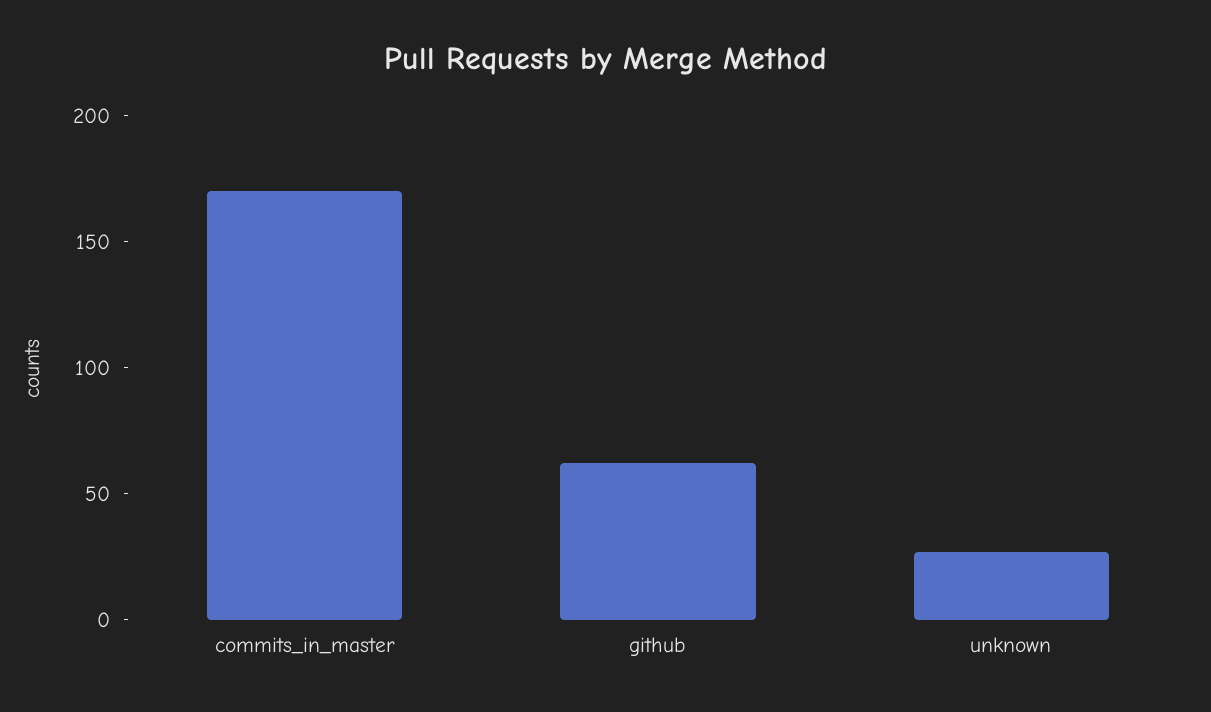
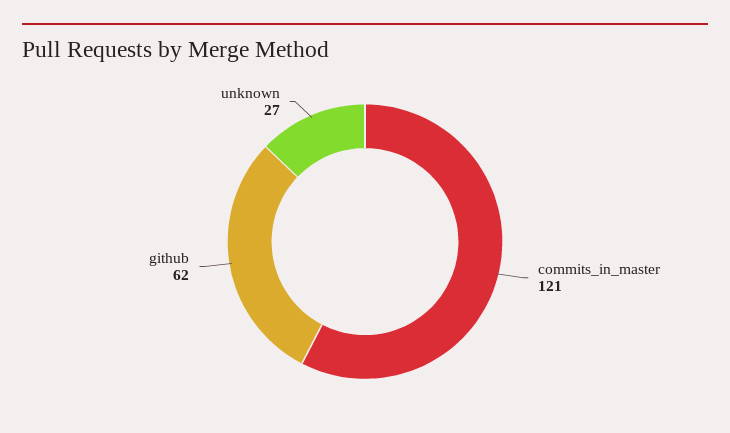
commits_in_master: 170 -> 121

